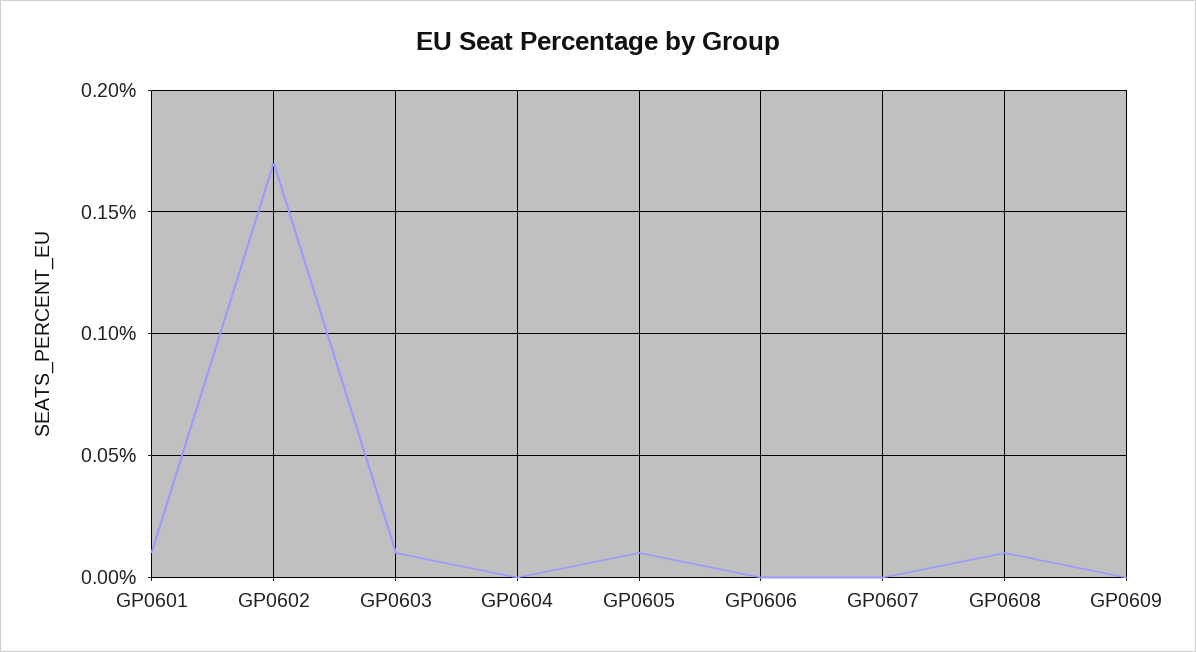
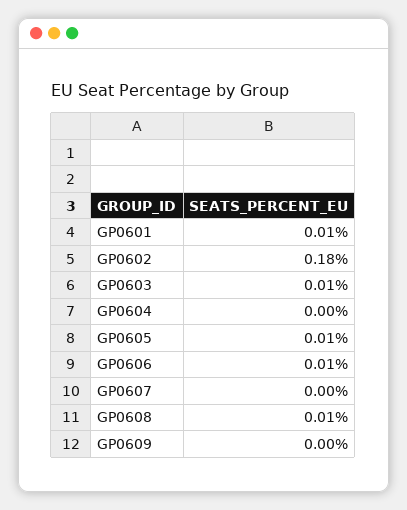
GP0602: 0.17 -> 0.18
GP0606: 0 -> 0.01

